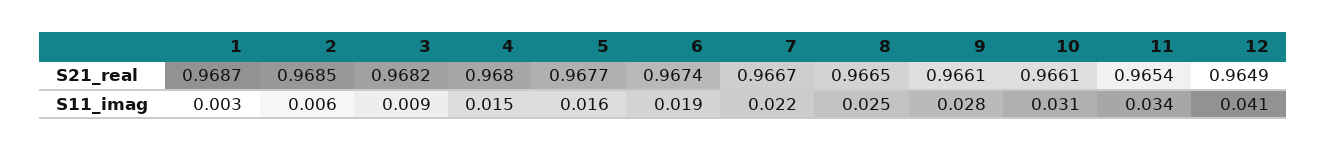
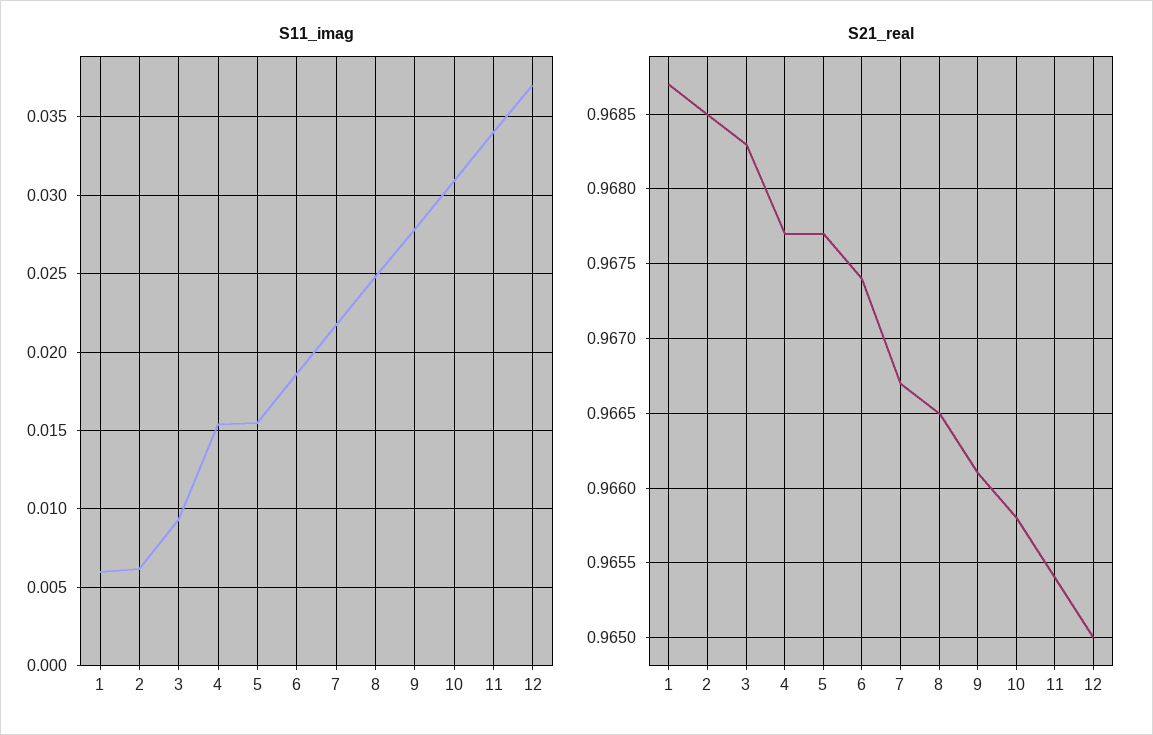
S21_real, 3: 0.9682 -> 0.9683
S21_real, 4: 0.968 -> 0.9677
S21_real, 10: 0.9661 -> 0.9658
S21_real, 12: 0.9649 -> 0.965
S11_imag, 1: 0.003 -> 0.006
S11_imag, 12: 0.041 -> 0.037

